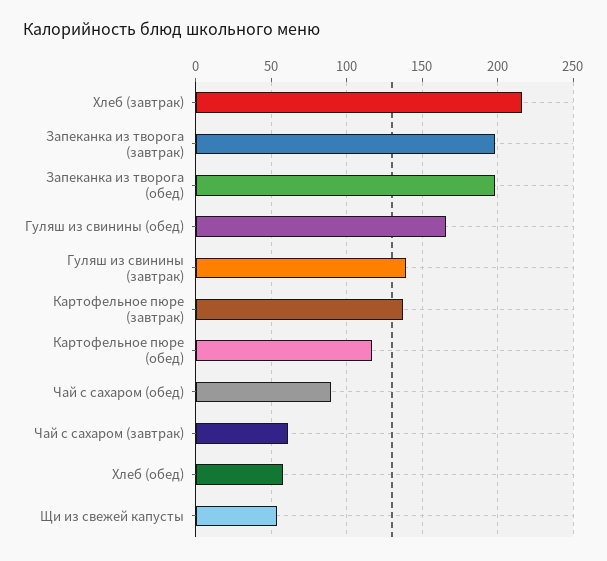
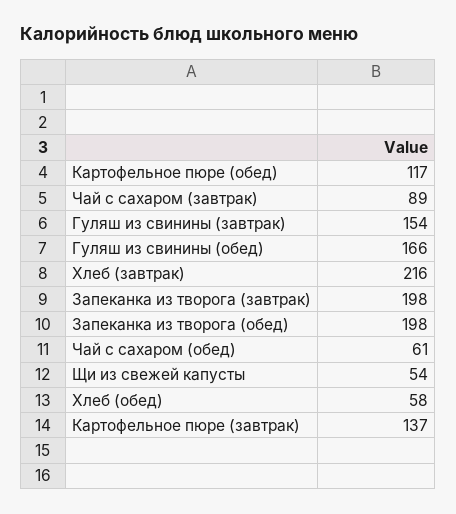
Гуляш из свинины (завтрак): 140 -> 154
Чай с сахаром (обед): 90 -> 61
Чай с сахаром (завтрак): 60 -> 89

